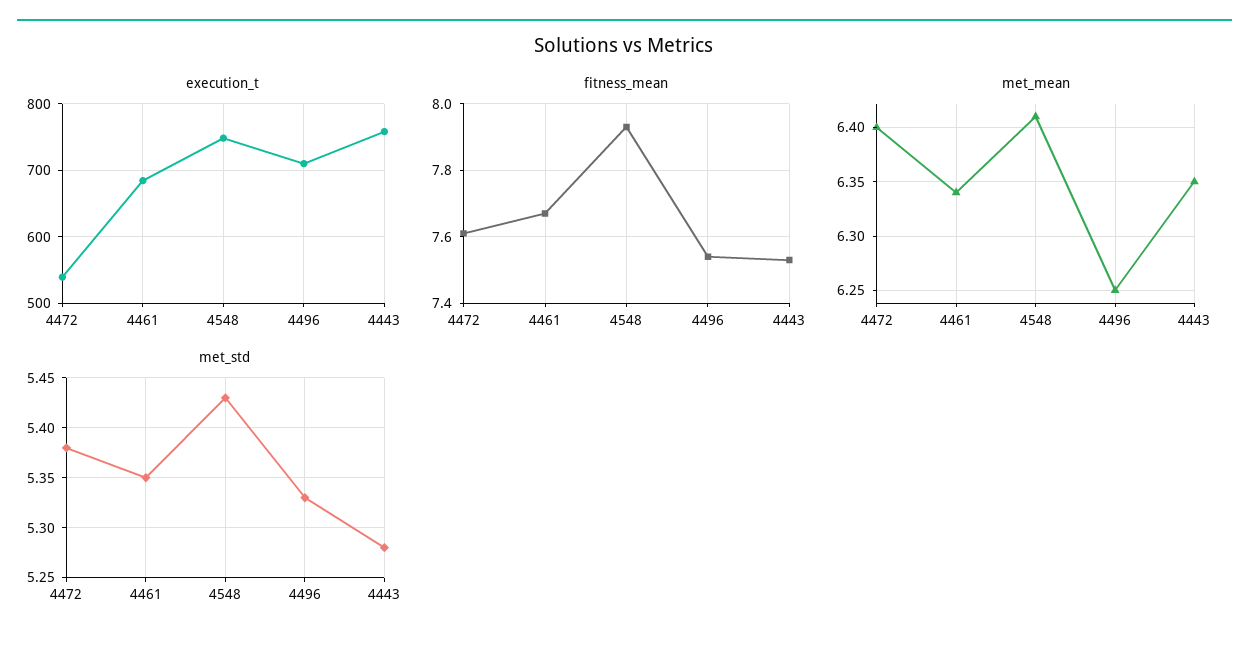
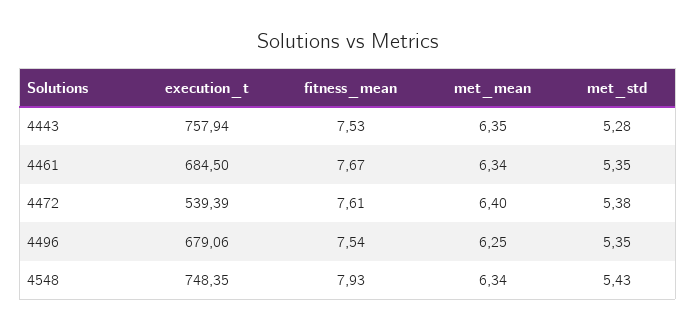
execution_t, 4496: 710 -> 679.06
met_mean, 4548: 6.41 -> 6.34
met_std, 4496: 5.33 -> 5.35

